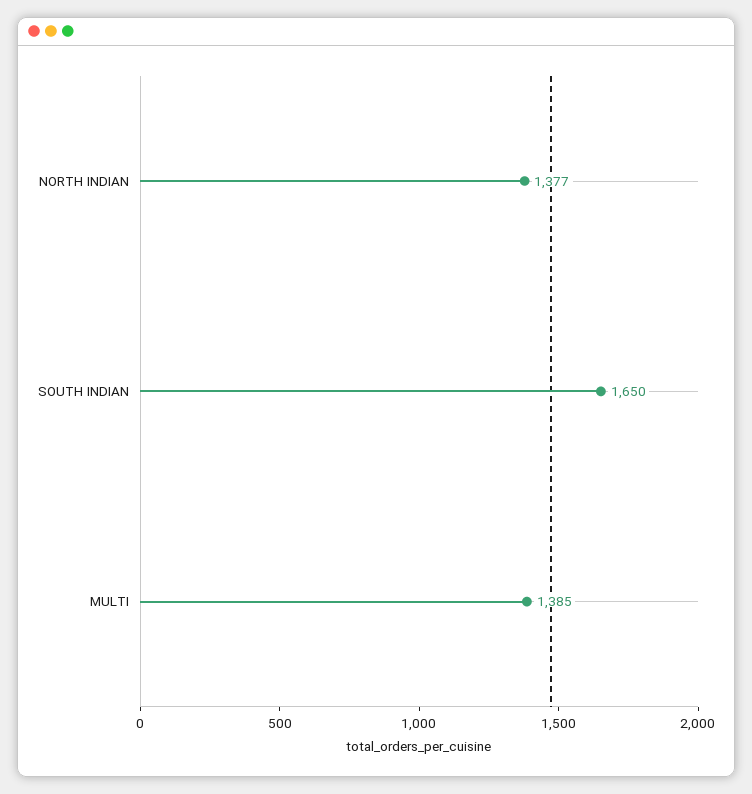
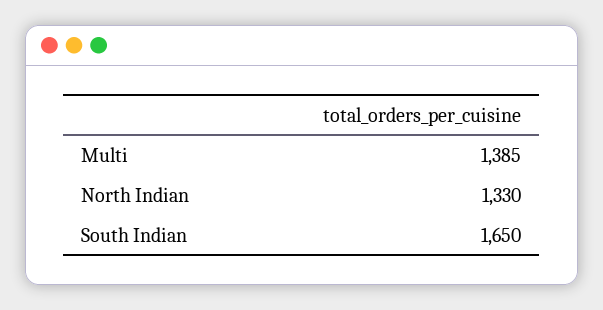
NORTH INDIAN: 1377 -> 1330

